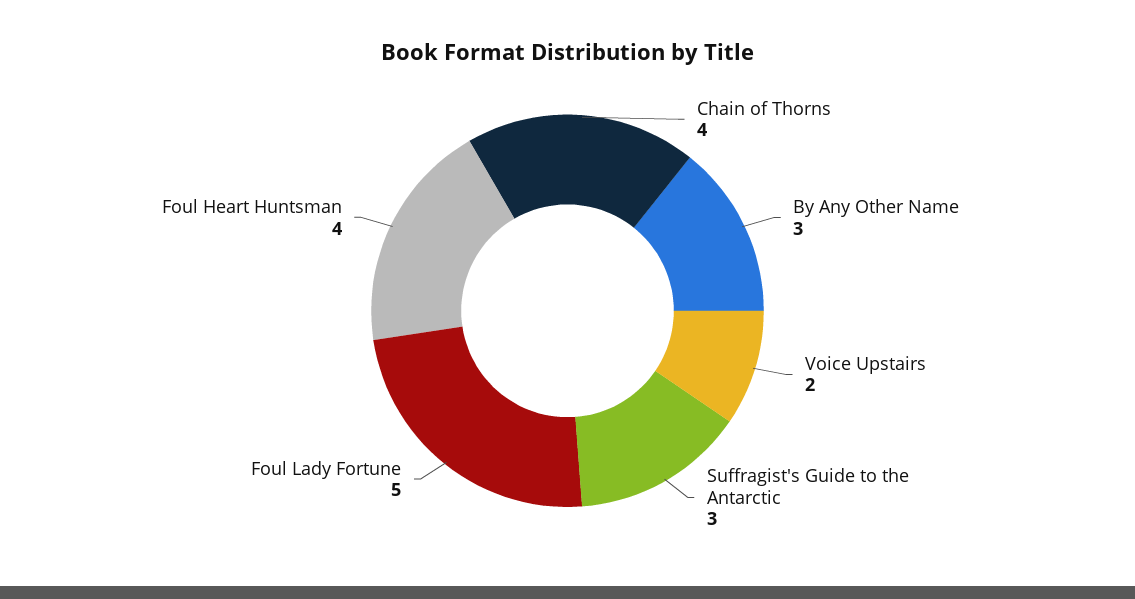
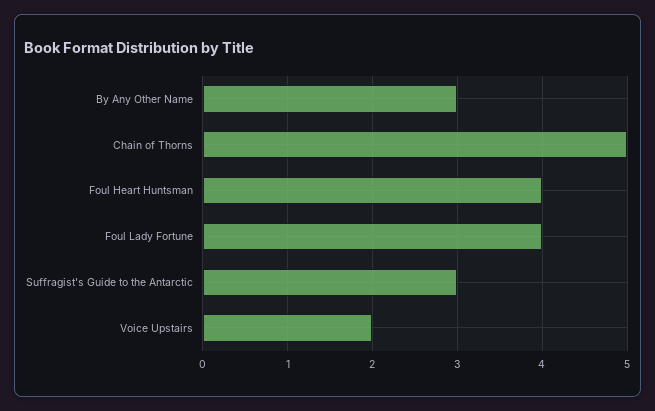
Chain of Thorns: 4 -> 5
Foul Lady Fortune: 5 -> 4

